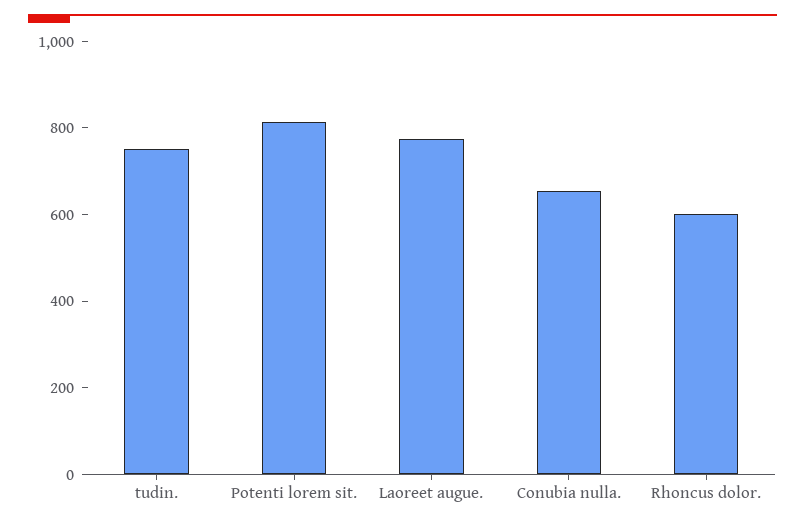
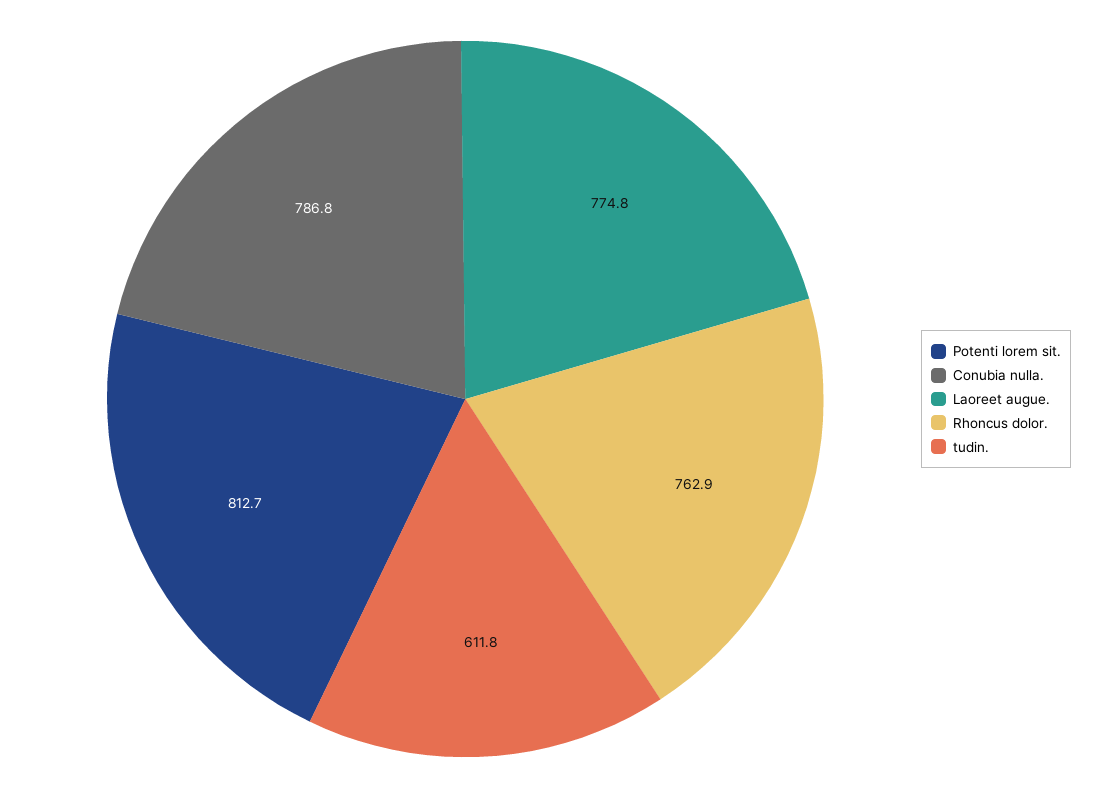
tudin.: 750 -> 611.8
Conubia nulla.: 650 -> 786.8
Rhoncus dolor.: 600 -> 762.9

